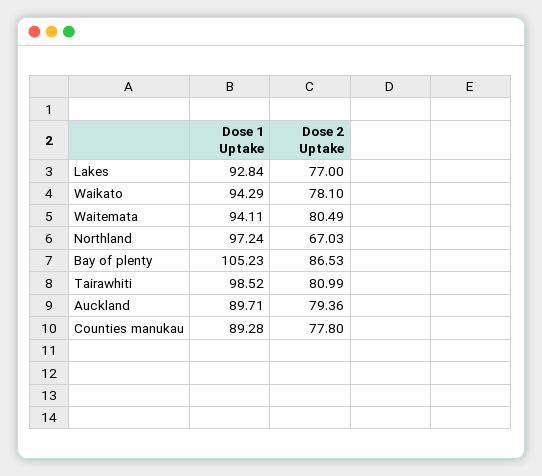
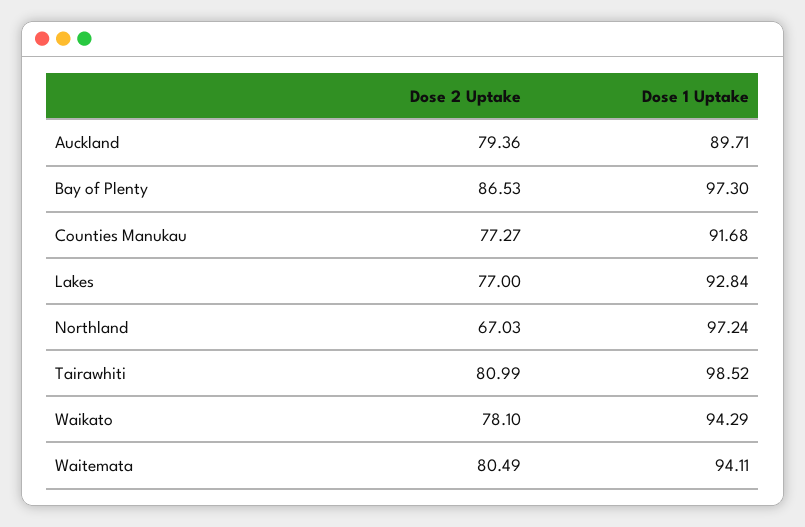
Dose 1 Uptake, Bay of plenty: 105.23 -> 97.3
Dose 1 Uptake, Counties manukau: 89.28 -> 91.68
Dose 2 Uptake, Counties manukau: 77.8 -> 77.27

